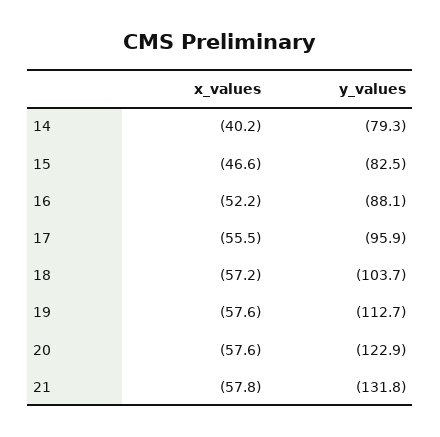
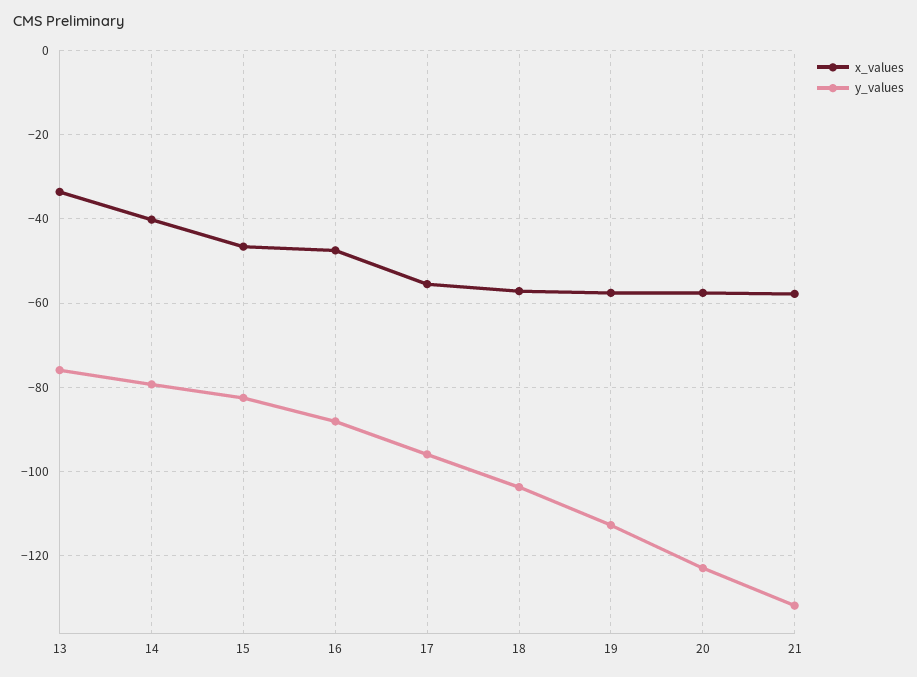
x_values, 16: -52.2 -> -48
x_values, 13: none -> -34
y_values, 13: none -> -76

